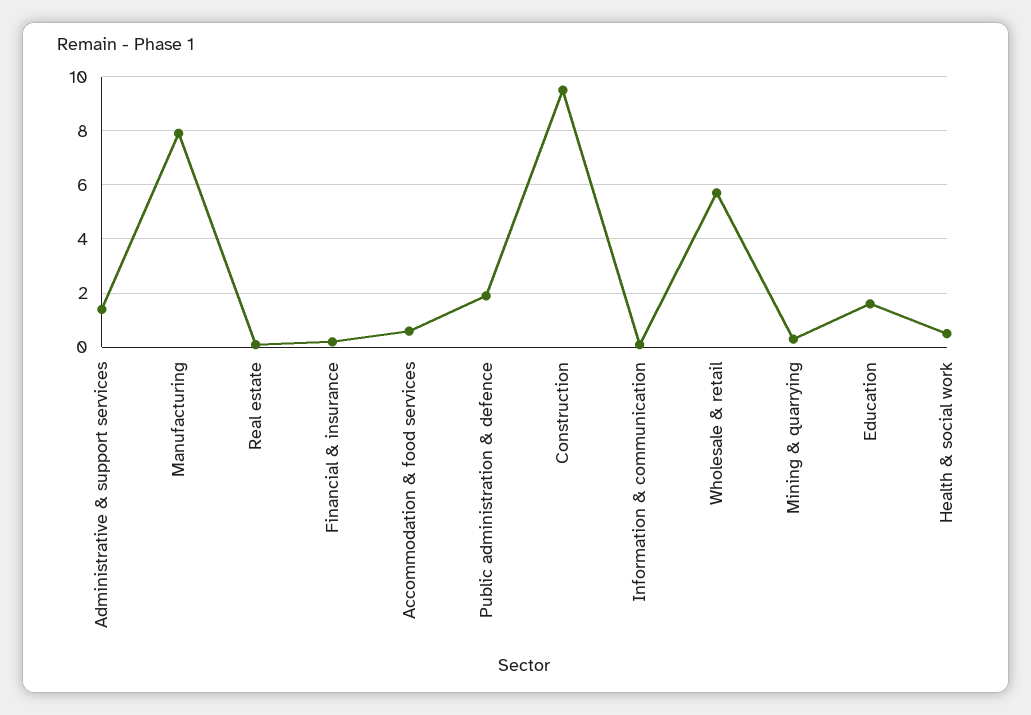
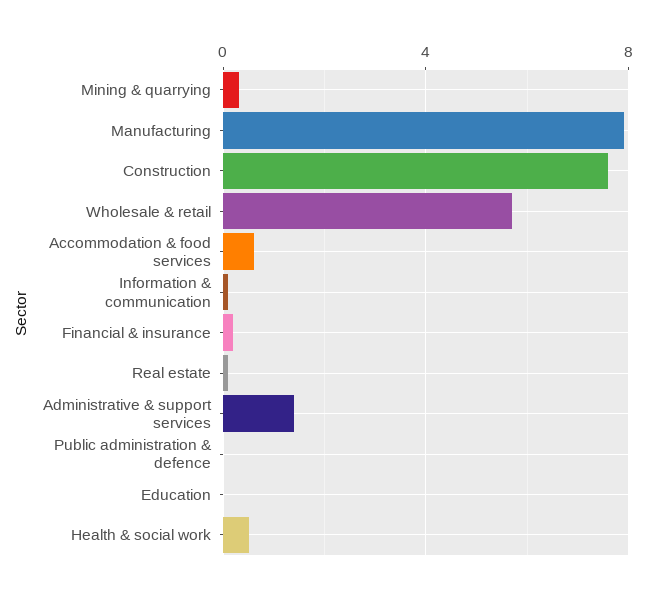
Public administration & defence: 2 -> 0
Construction: 9.5 -> 7.5
Education: 1.5 -> 0

